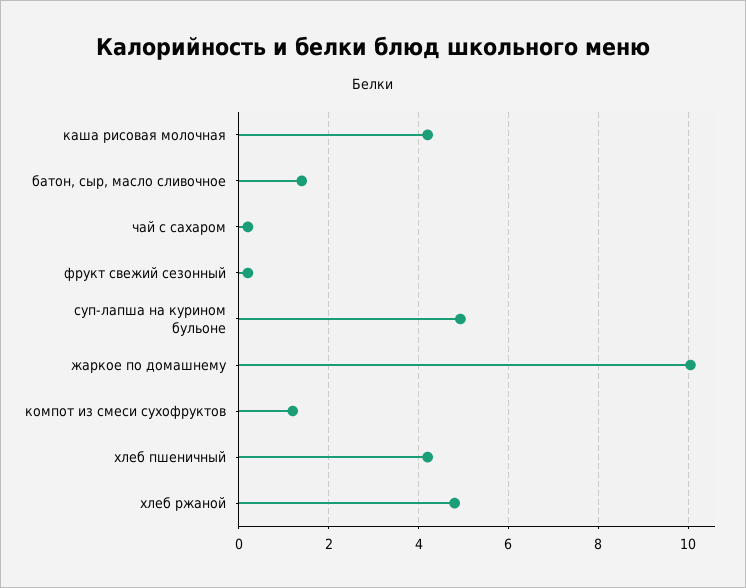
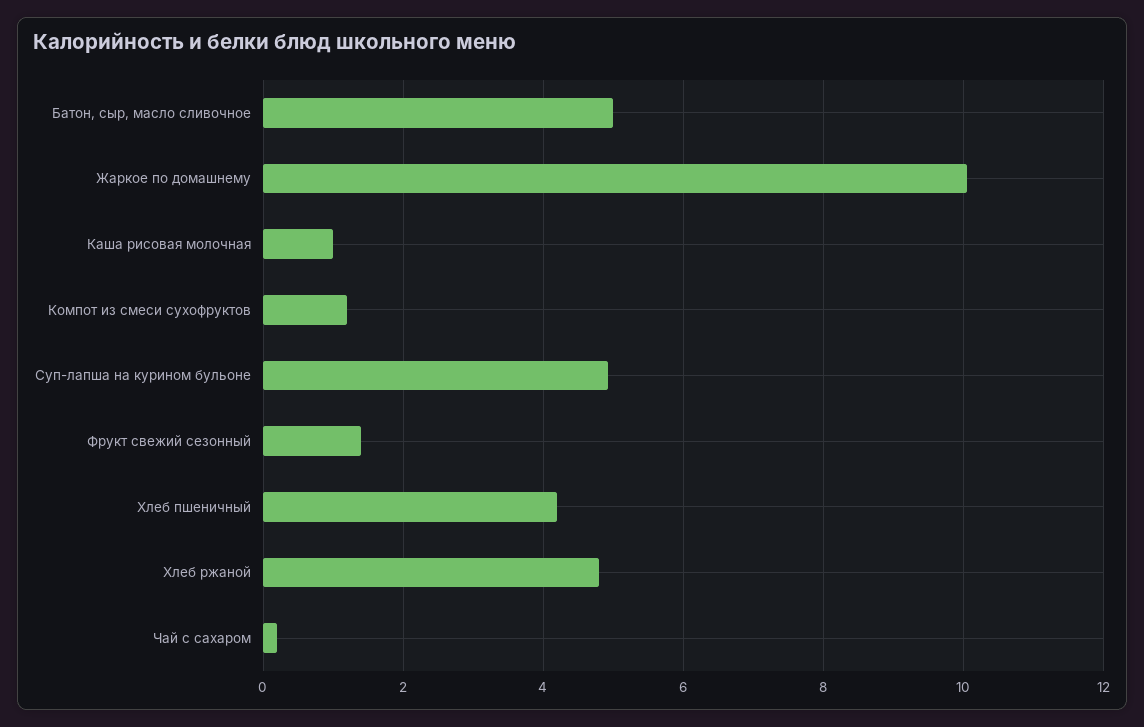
каша рисовая молочная: 4.2 -> 1
батон, сыр, масло сливочное: 1.4 -> 5
фрукт свежий сезонный: 0.2 -> 1.4

